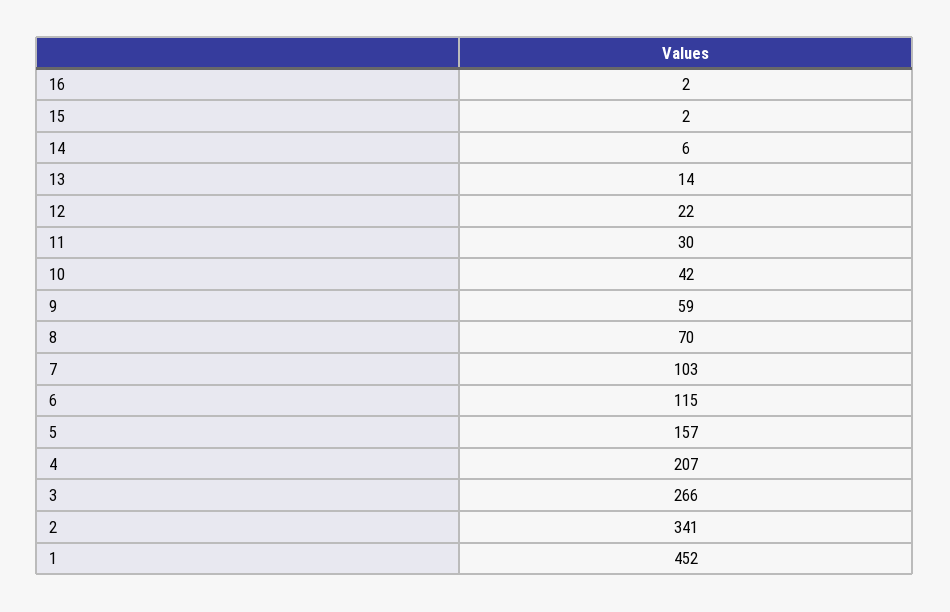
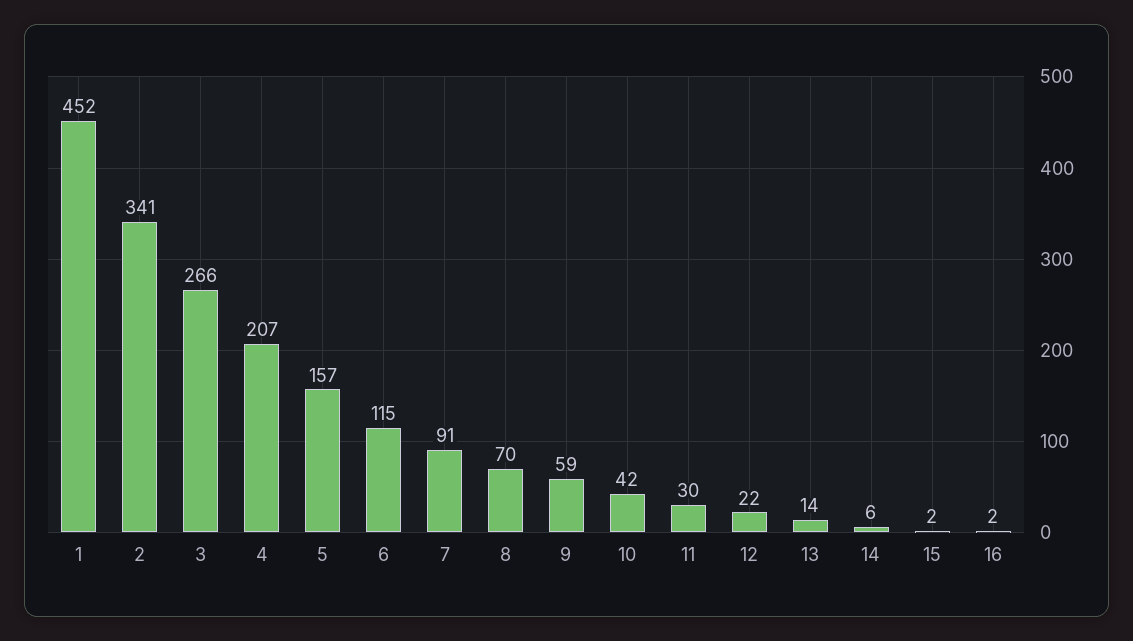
7: 103 -> 91

